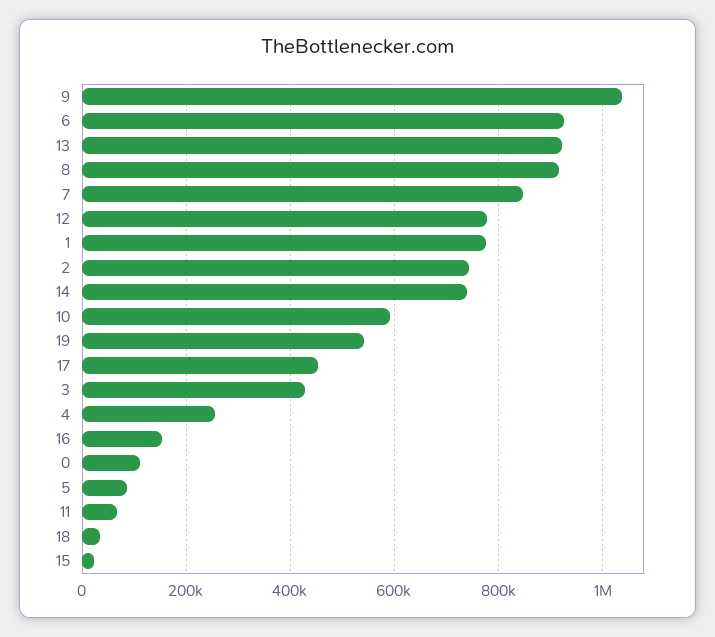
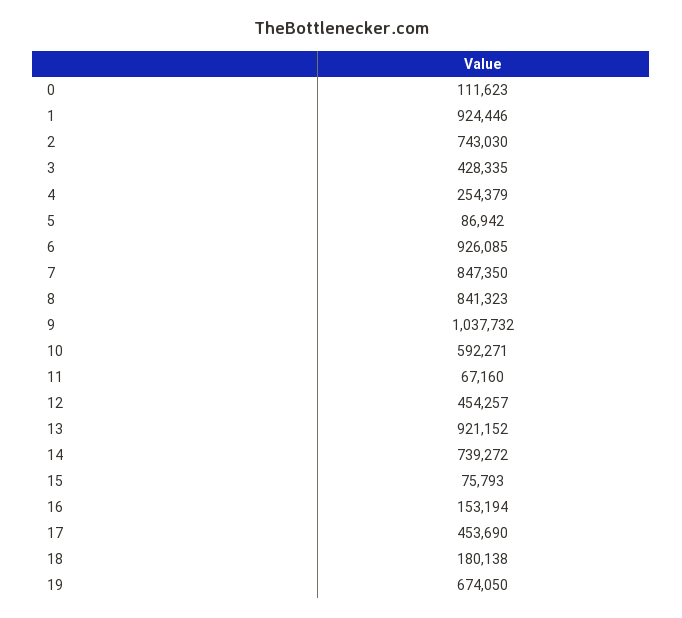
8: 920000 -> 841323
12: 780000 -> 454257
1: 780000 -> 924446
19: 540000 -> 674050
18: 40000 -> 180138
15: 20000 -> 75793

